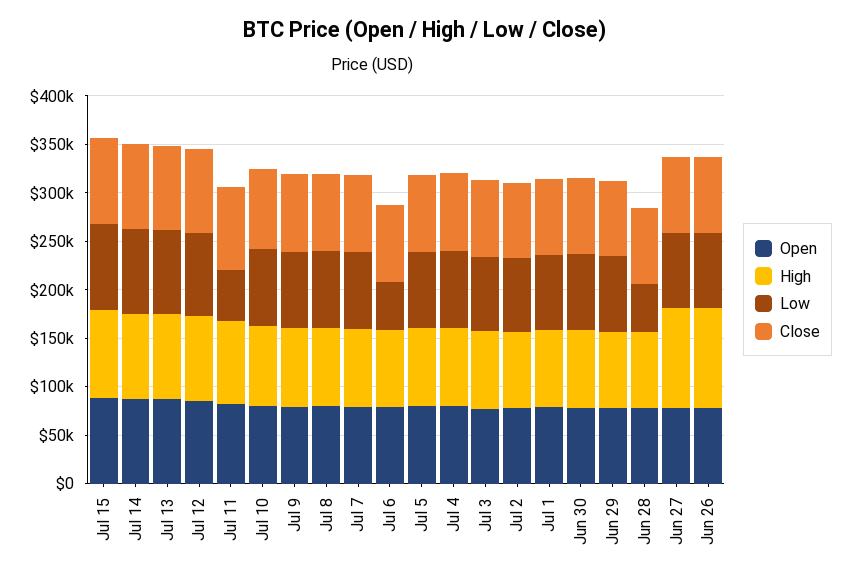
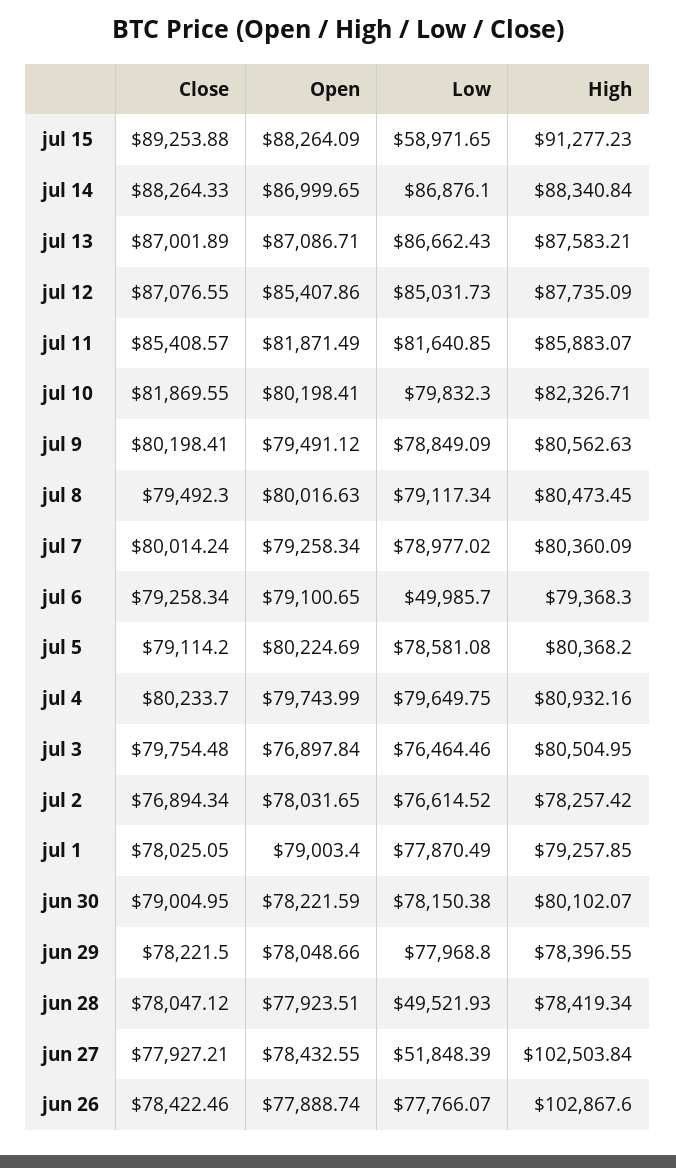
Low, Jul 15: 90000 -> 58971.65
Low, Jul 11: 50000 -> 81640.85
Low, Jun 27: 80000 -> 51848.39

